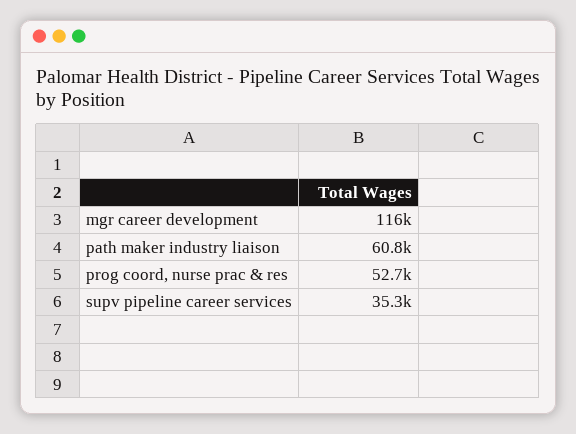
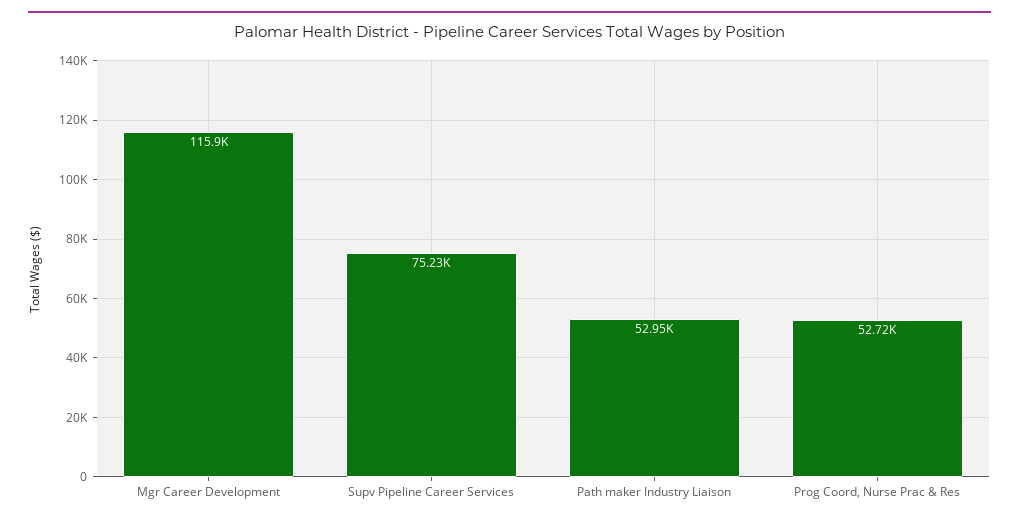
path maker industry liaison: 60800 -> 52950
supv pipeline career services: 35300 -> 75230

